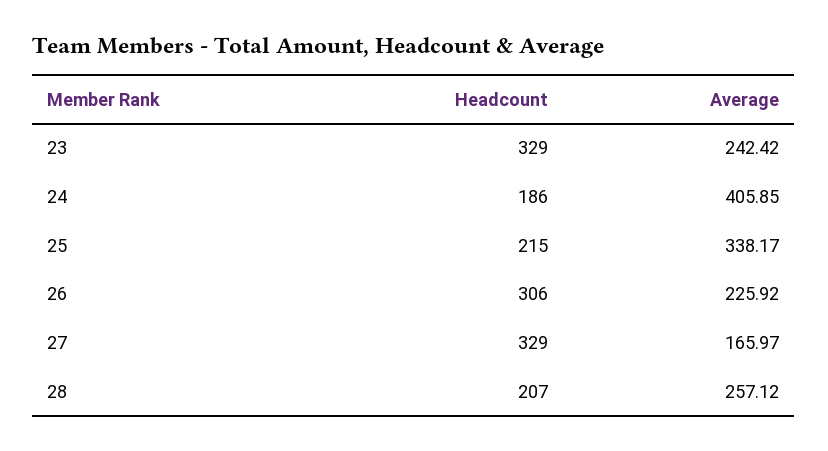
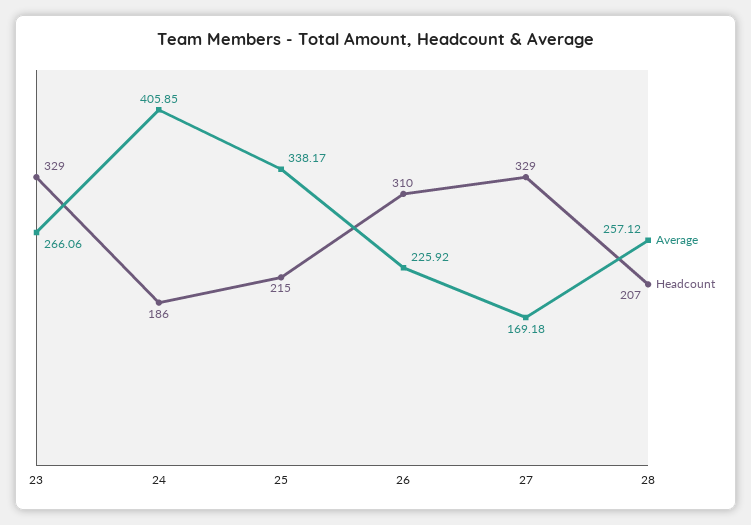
Average, 23: 242.42 -> 266.06
Headcount, 26: 306 -> 310
Average, 27: 165.97 -> 169.18

